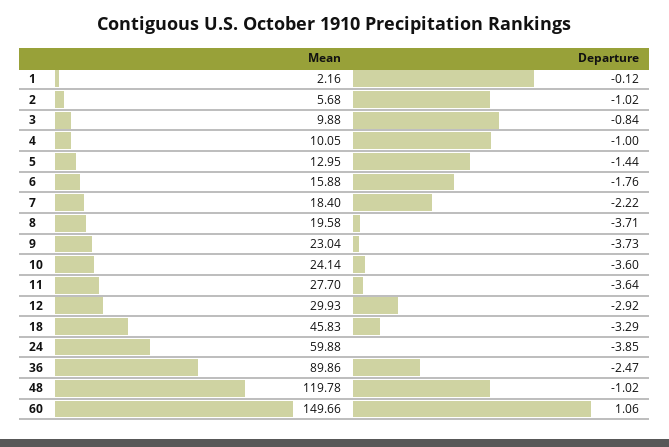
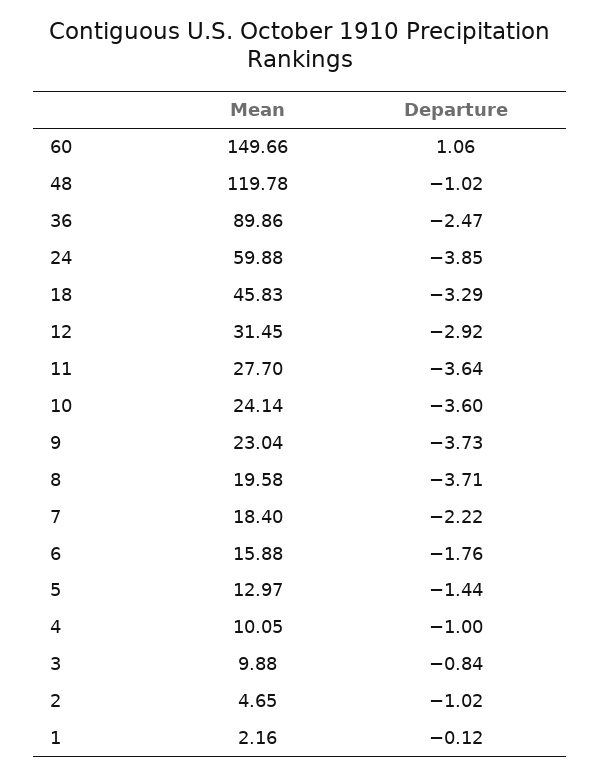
Mean, 2: 5.68 -> 4.65
Mean, 5: 12.95 -> 12.97
Mean, 12: 29.93 -> 31.45

